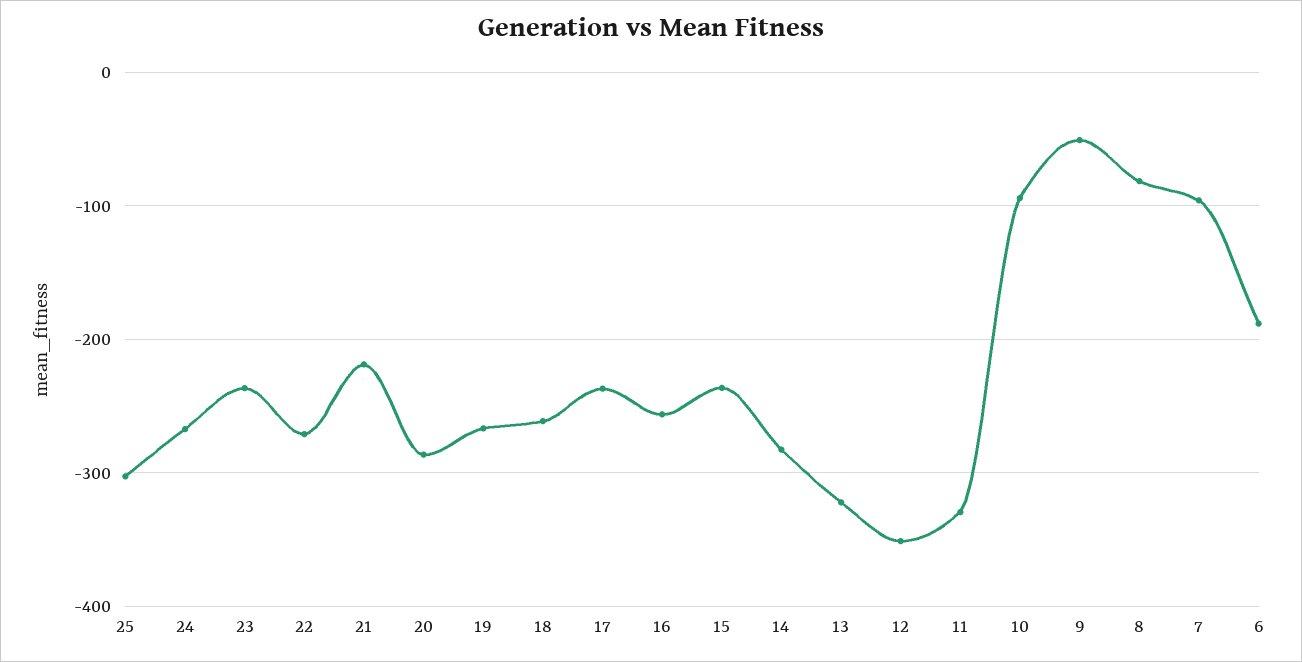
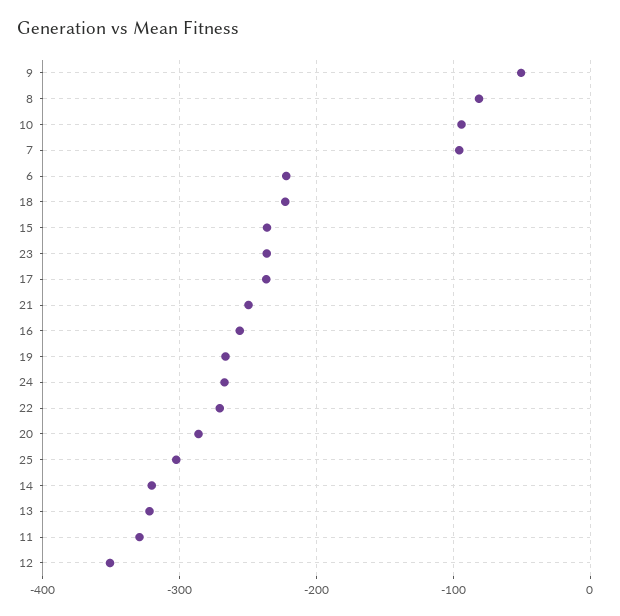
21: -220 -> -250
18: -260 -> -220
14: -280 -> -320
6: -190 -> -220

